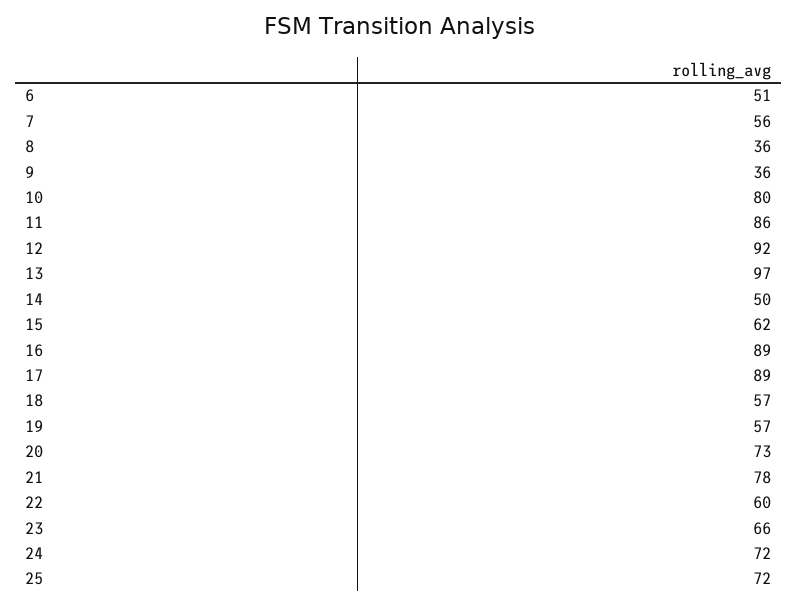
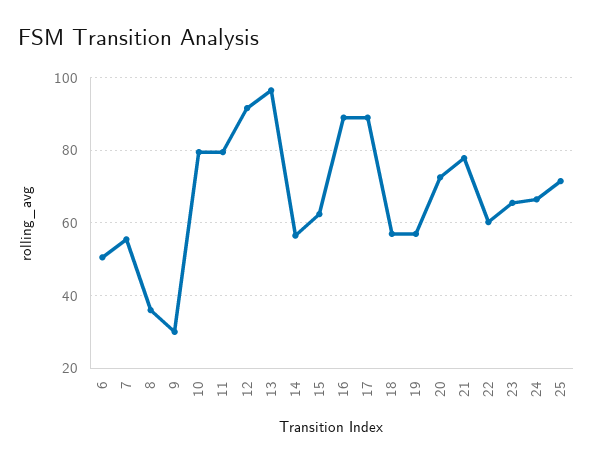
9: 36 -> 30
11: 86 -> 80
14: 50 -> 56
24: 72 -> 66

